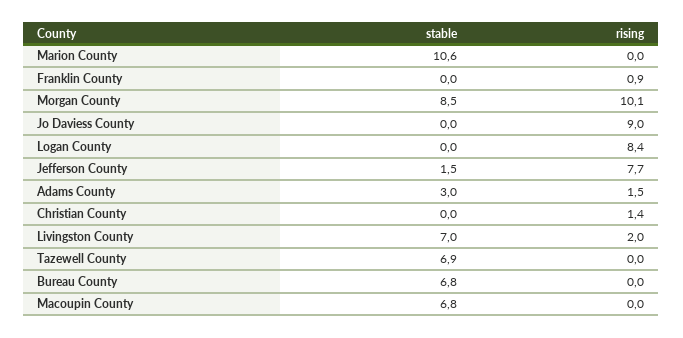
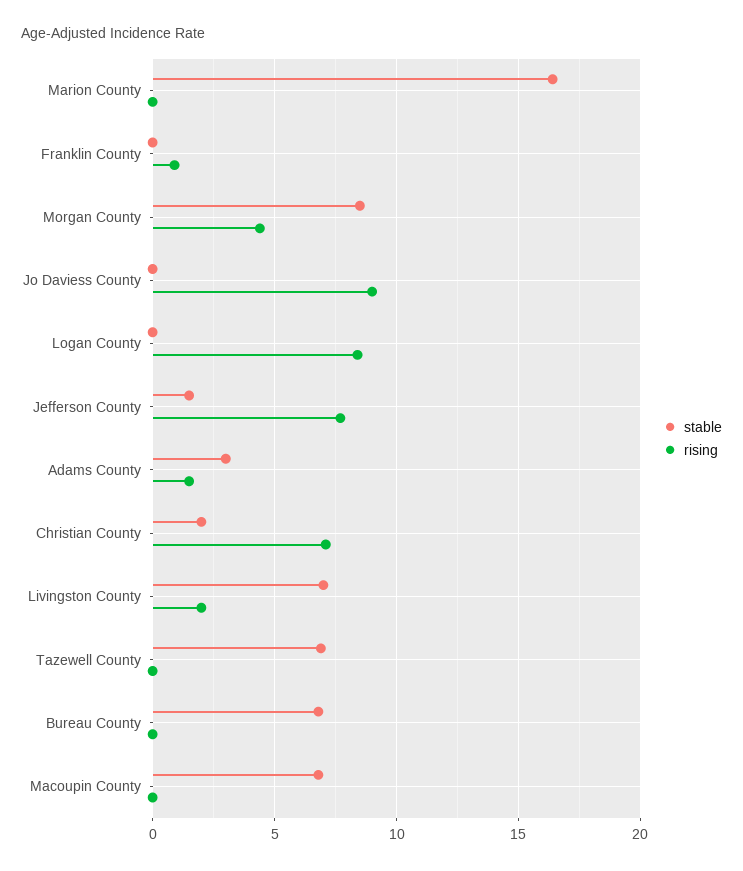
stable, Marion County: 10.6 -> 16.5
rising, Morgan County: 10.1 -> 4.5
stable, Christian County: 0 -> 2
rising, Christian County: 1.4 -> 7

